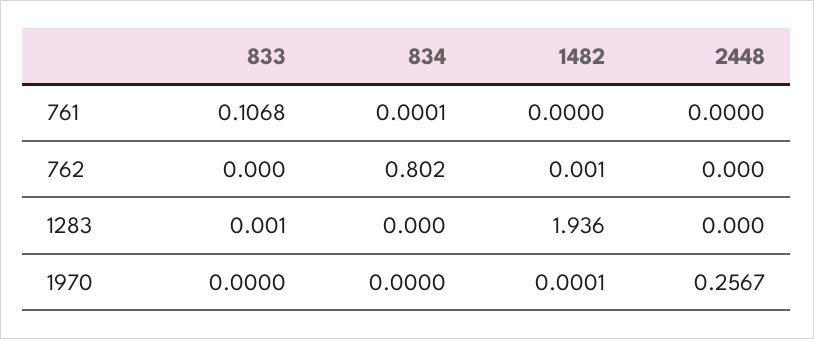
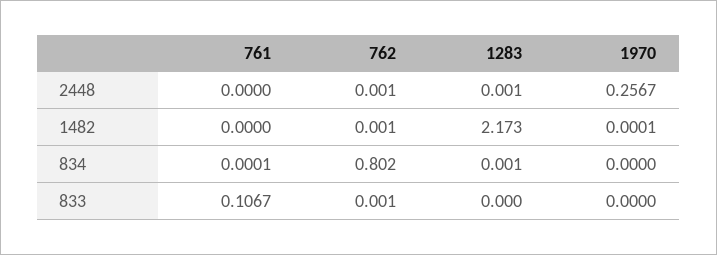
833, 761: 0.1068 -> 0.1067
833, 762: 0 -> 0.001
2448, 762: 0 -> 0.001
833, 1283: 0.001 -> 0
834, 1283: 0 -> 0.001
1482, 1283: 1.936 -> 2.173
2448, 1283: 0 -> 0.001

